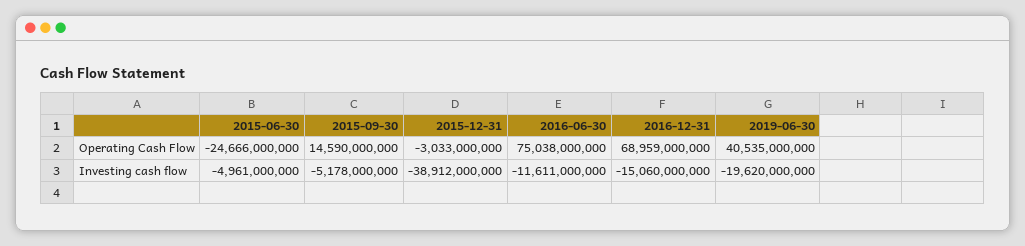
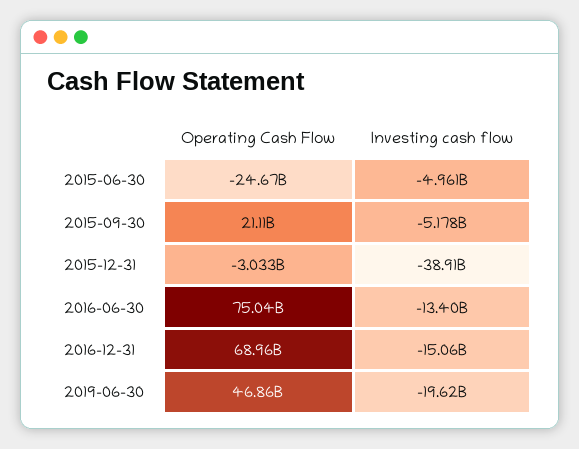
2015-09-30, Operating Cash Flow: 14590000000 -> 21110000000
2019-06-30, Operating Cash Flow: 40535000000 -> 46860000000
2016-06-30, Investing cash flow: -11611000000 -> -13400000000

